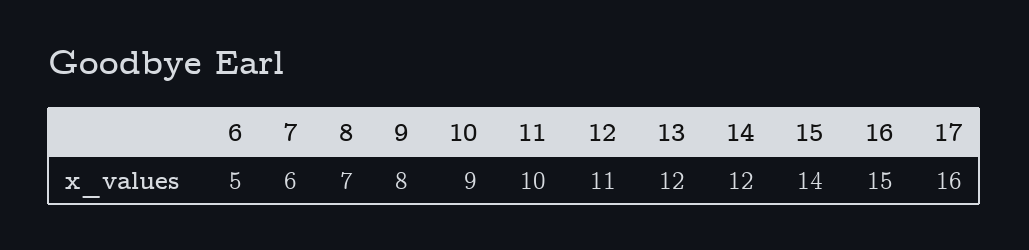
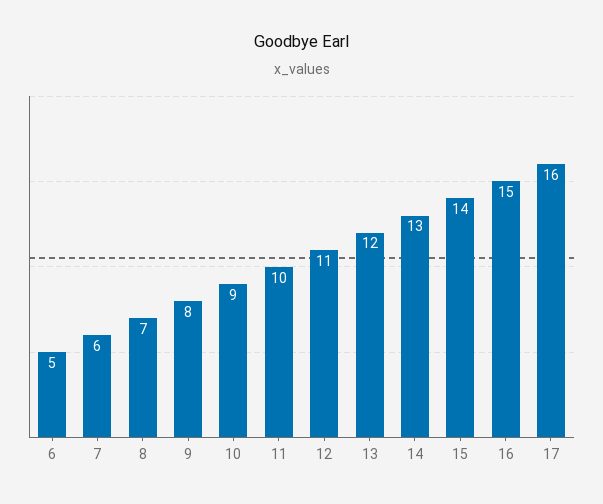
14: 12 -> 13

